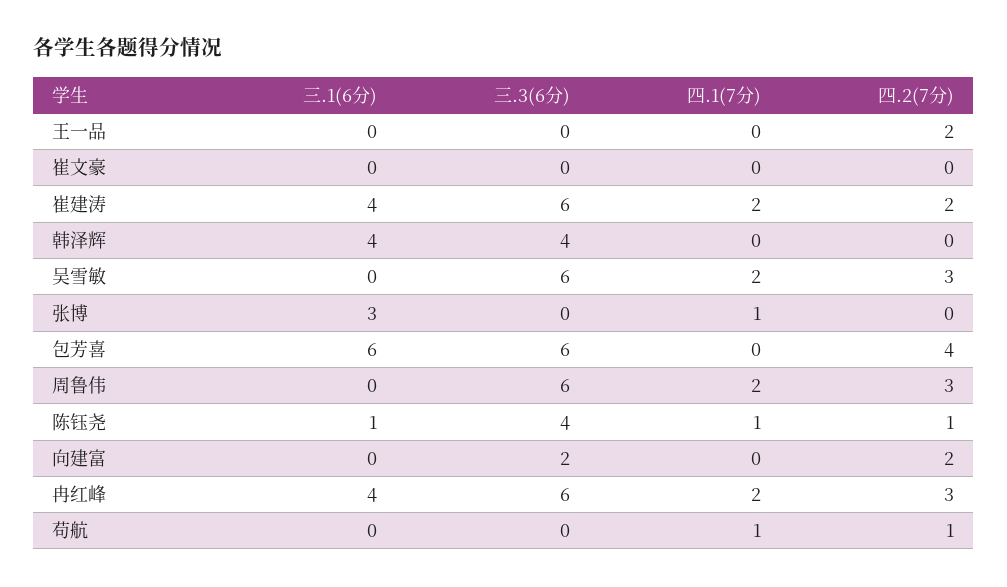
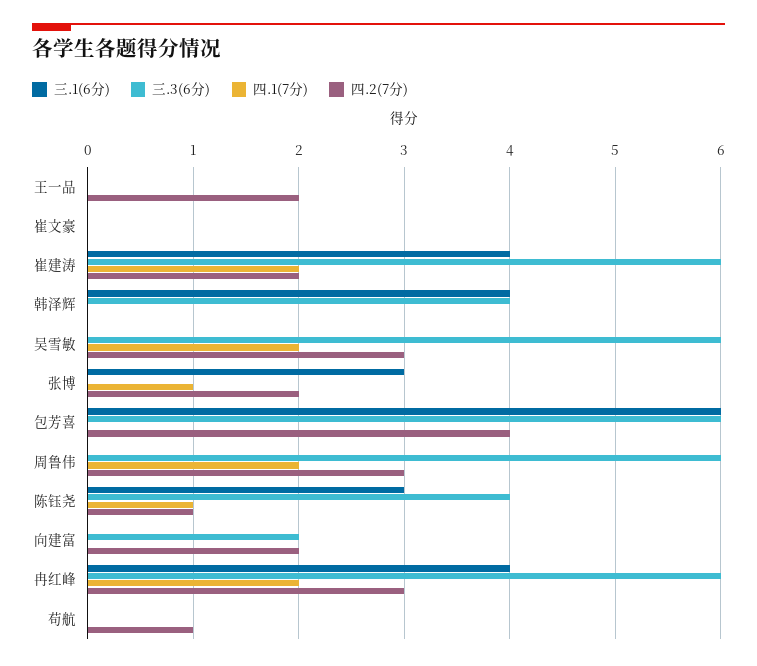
四.2(7分), 张博: 0 -> 2
三.1(6分), 陈钰尧: 1 -> 3
四.1(7分), 苟航: 1 -> 0

